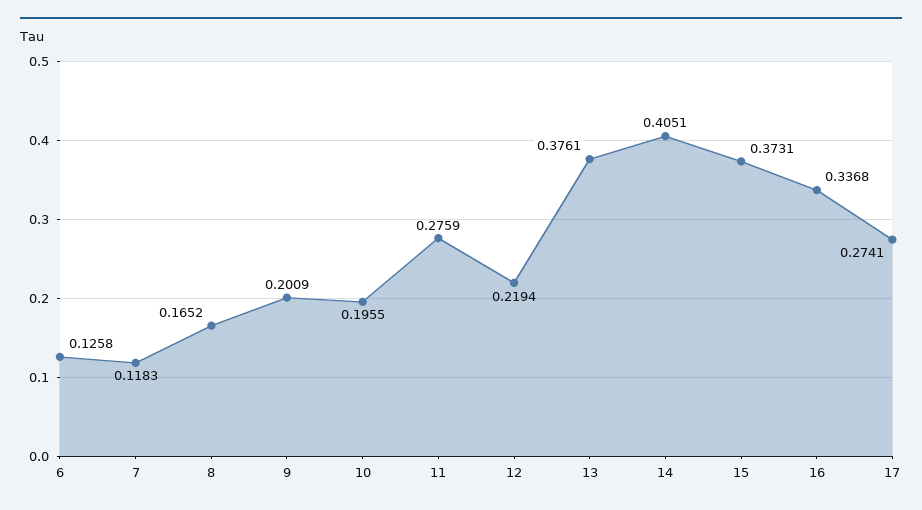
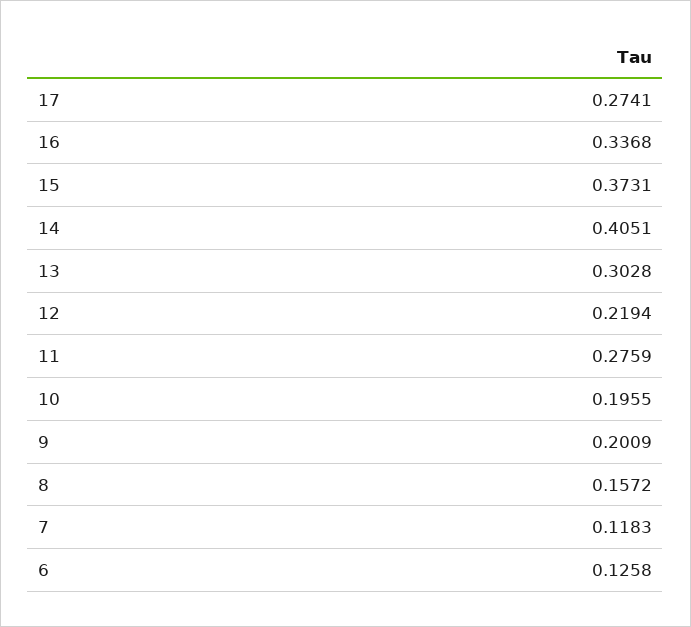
8: 0.1652 -> 0.1572
13: 0.3761 -> 0.3028

